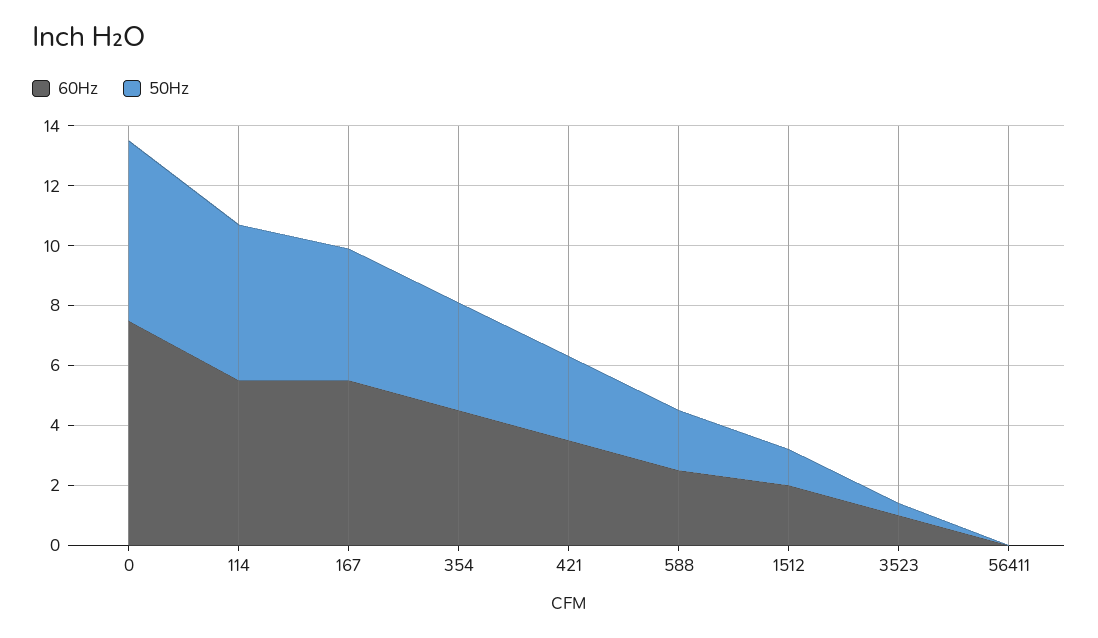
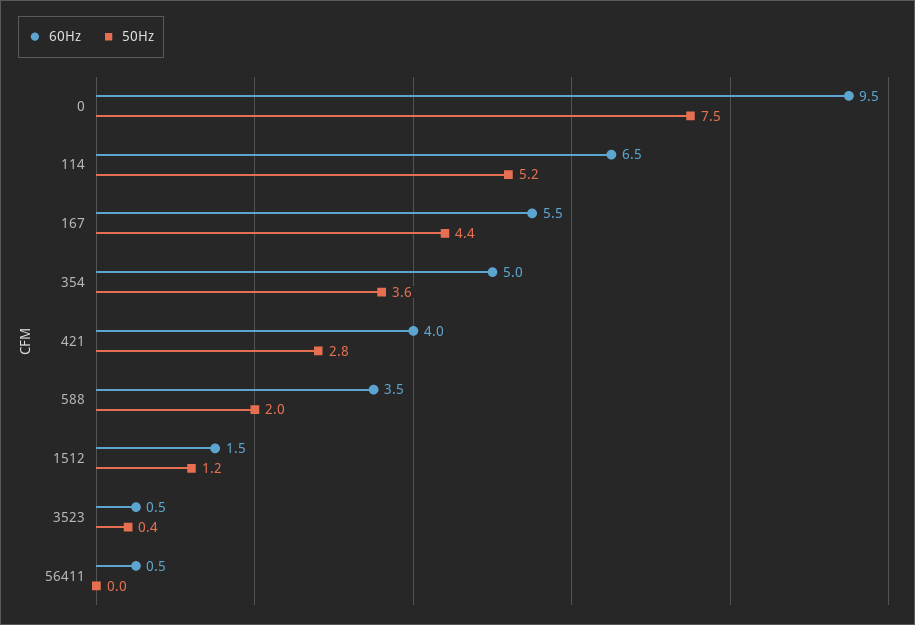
60Hz, 0: 7.5 -> 9.5
50Hz, 0: 6 -> 7.5
60Hz, 114: 5.5 -> 6.5
60Hz, 354: 4.5 -> 5
60Hz, 421: 3.5 -> 4
60Hz, 588: 2.5 -> 3.5
60Hz, 1512: 2 -> 1.5
60Hz, 3523: 1 -> 0.5
60Hz, 56411: 0 -> 0.5

